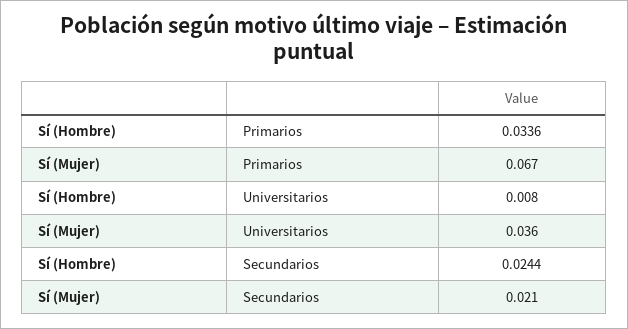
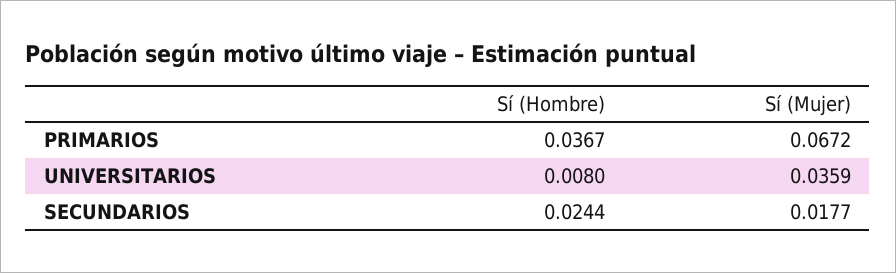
Sí (Hombre), Primarios: 0.0336 -> 0.0367
Sí (Mujer), Secundarios: 0.021 -> 0.0177

